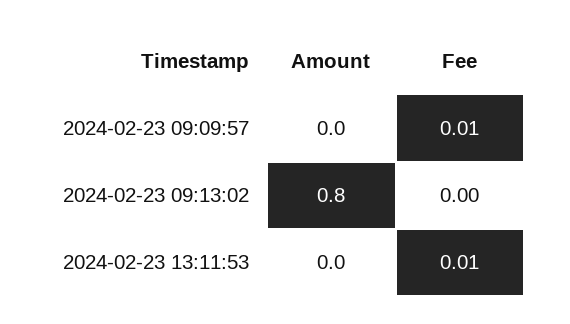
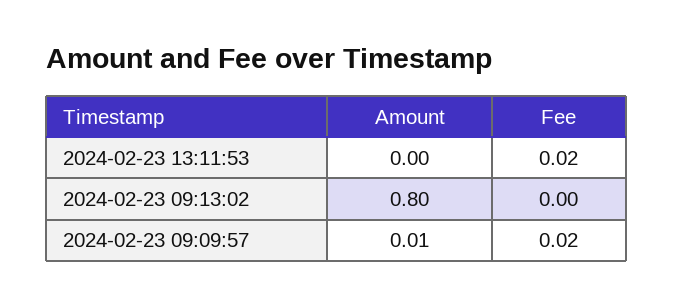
Amount, 2024-02-23 09:09:57: 0 -> 0.01
Fee, 2024-02-23 09:09:57: 0.01 -> 0.02
Fee, 2024-02-23 13:11:53: 0.01 -> 0.02

